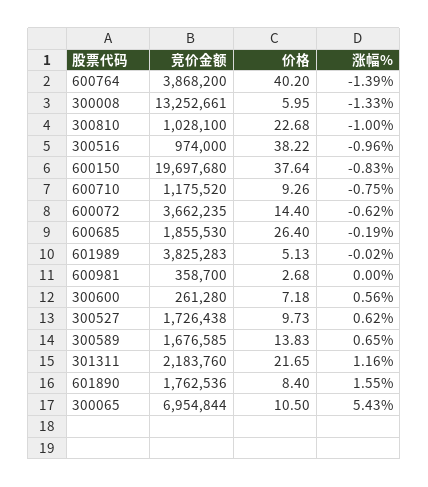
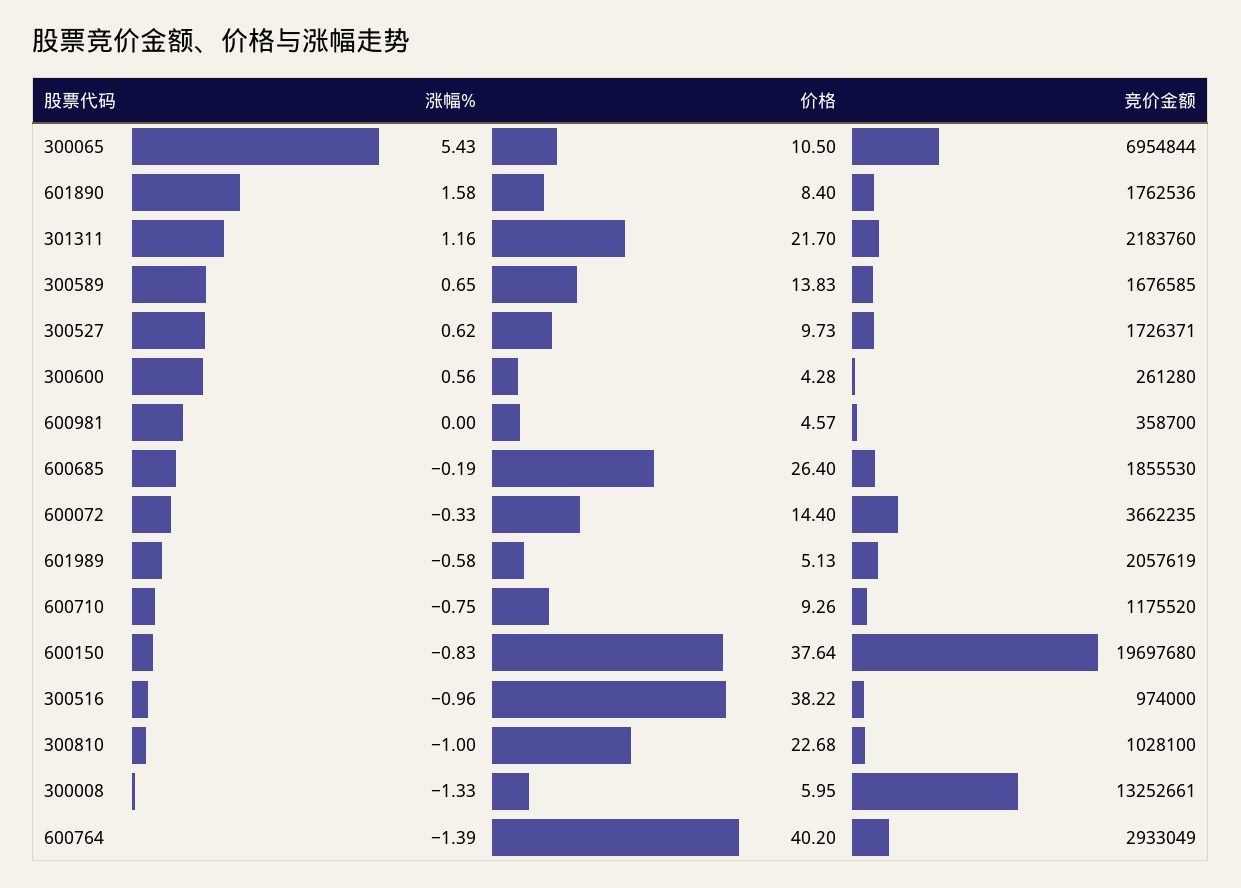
竞价金额, 600764: 3868200 -> 2933049
涨幅%, 600072: -0.62 -> -0.33
竞价金额, 601989: 3825283 -> 2057619
涨幅%, 601989: -0.02 -> -0.58
价格, 600981: 2.68 -> 4.57
价格, 300600: 7.18 -> 4.28
竞价金额, 300527: 1726438 -> 1726371
价格, 301311: 21.65 -> 21.7
涨幅%, 601890: 1.55 -> 1.58

